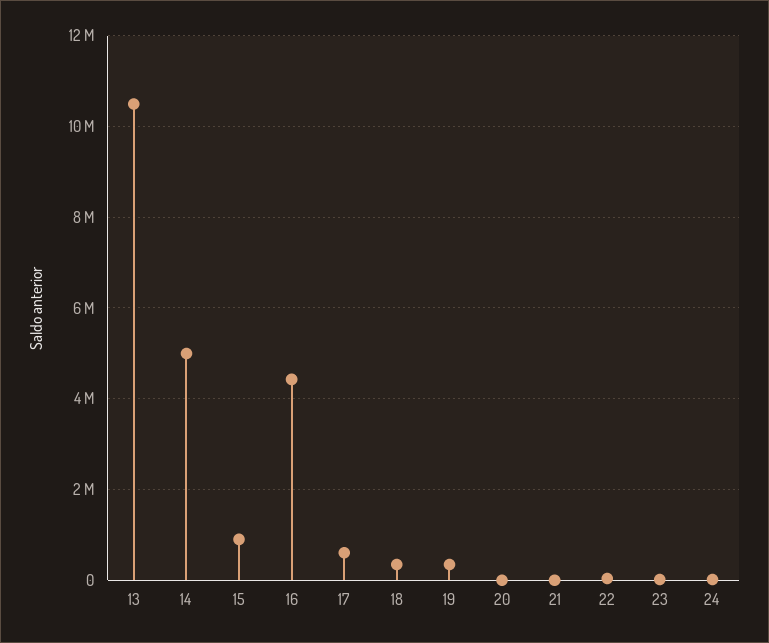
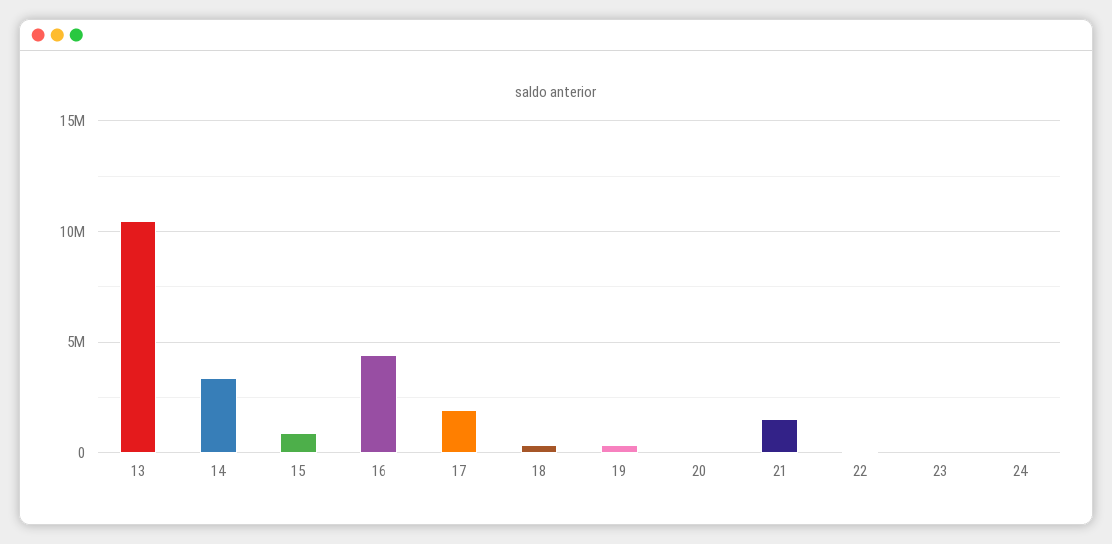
14: 5000000 -> 3500000
17: 600000 -> 2000000
21: 0 -> 1500000

